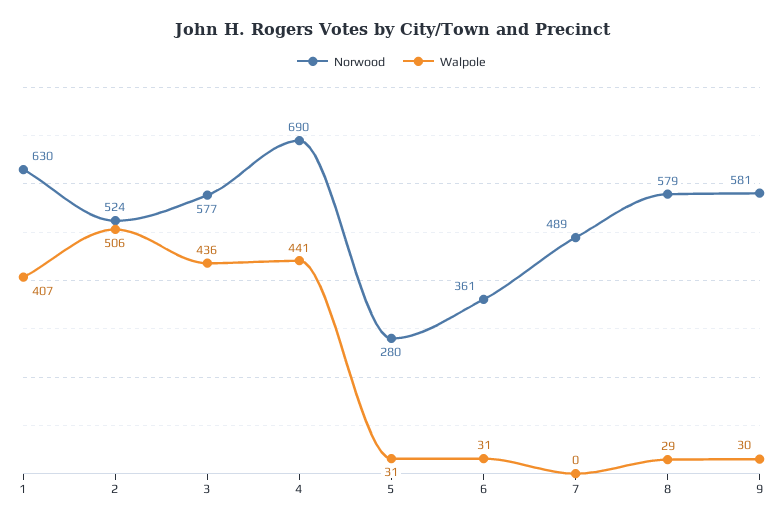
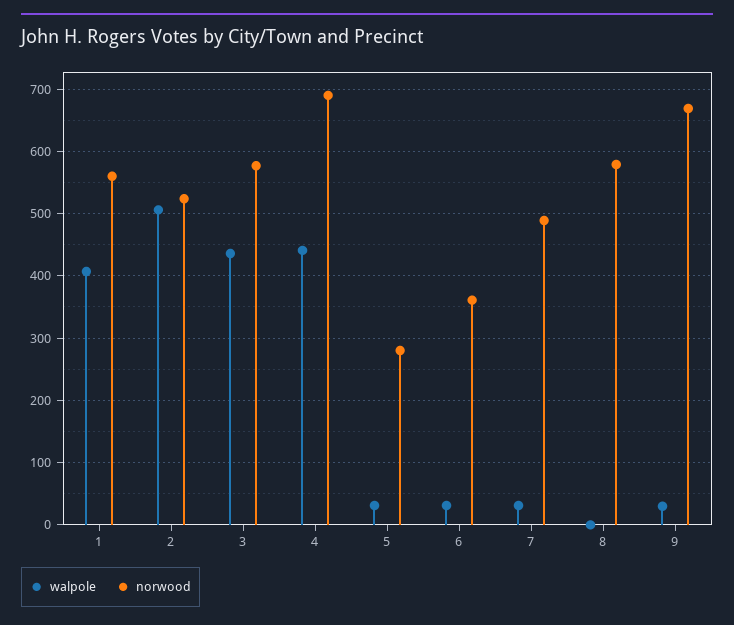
Norwood, 1: 630 -> 560
Walpole, 7: 0 -> 30
Walpole, 8: 29 -> 0
Norwood, 9: 581 -> 670

